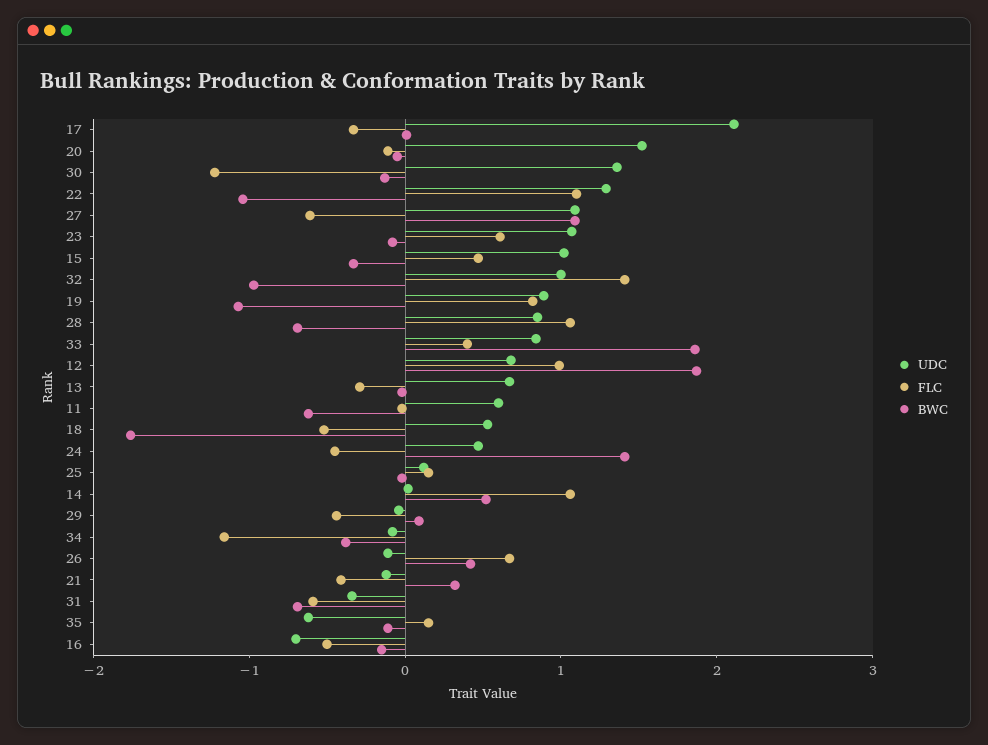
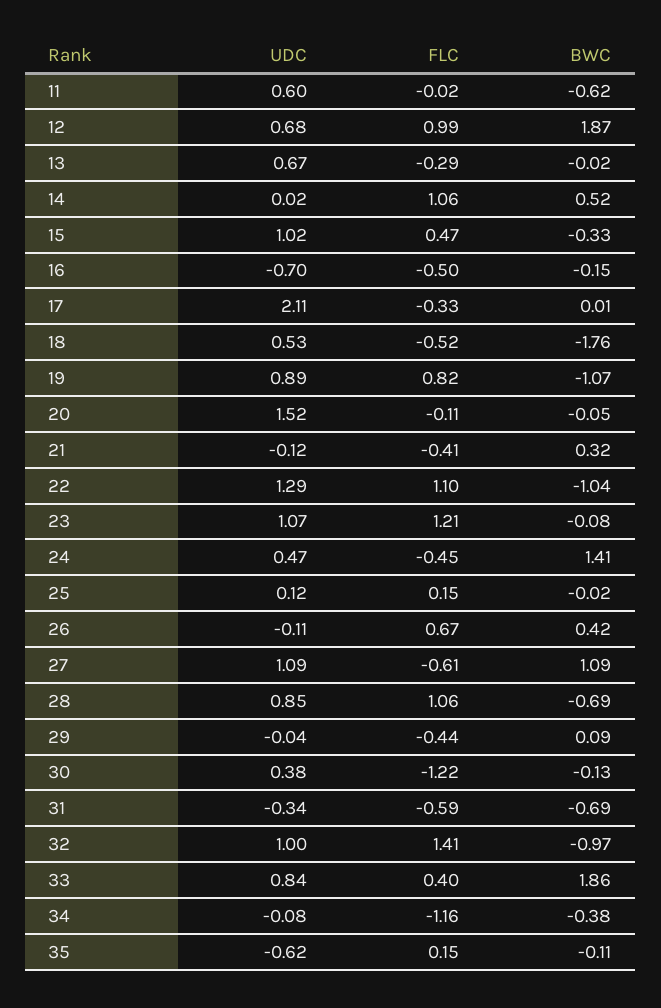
UDC, 30: 1.4 -> 0.38
FLC, 23: 0.6 -> 1.21

